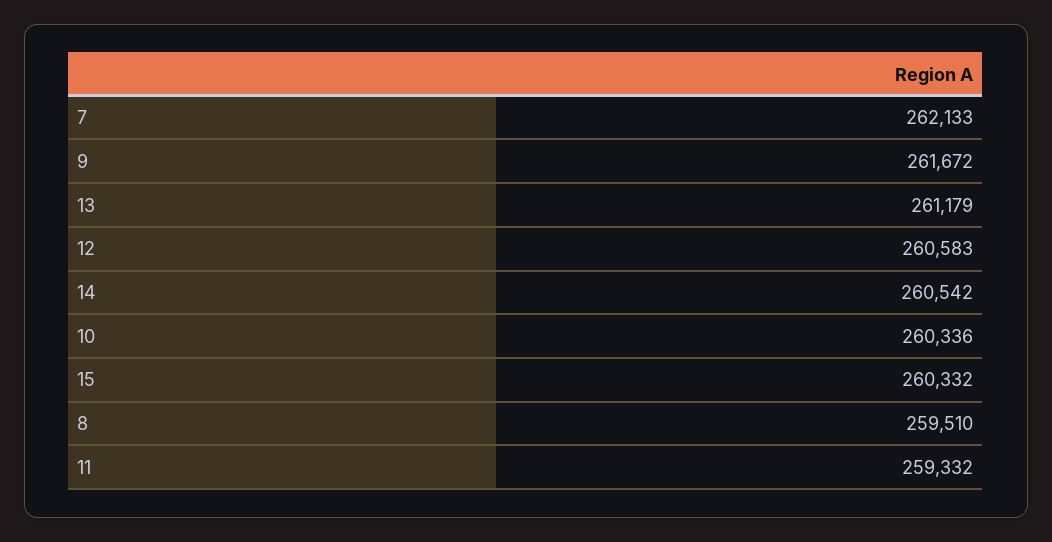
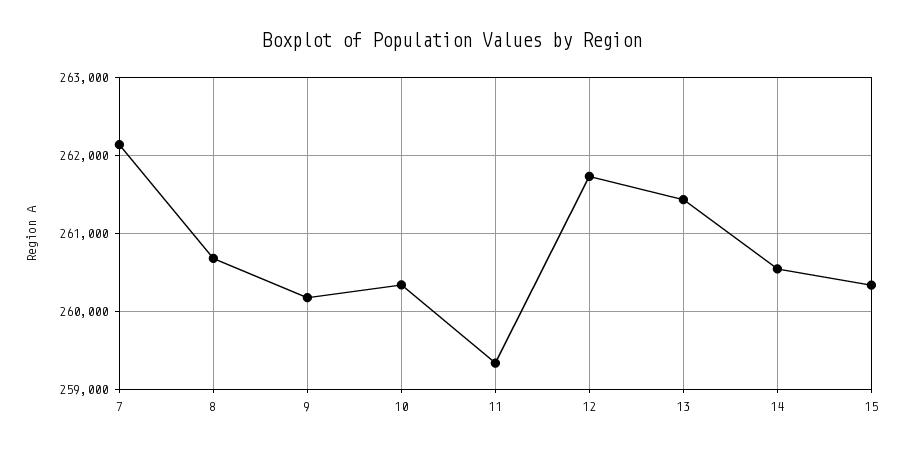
9: 261672 -> 260200
13: 261179 -> 261400
12: 260583 -> 261700
8: 259510 -> 260700

